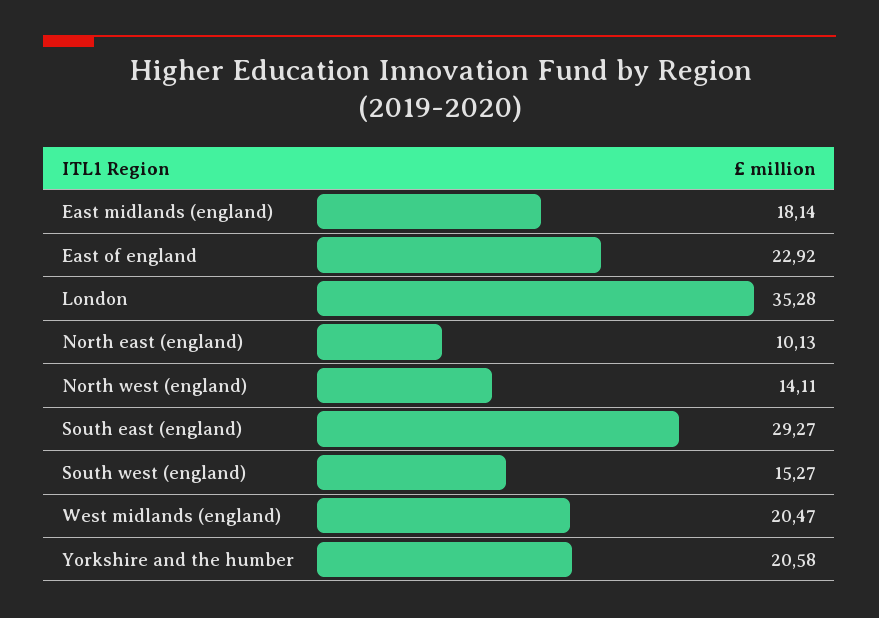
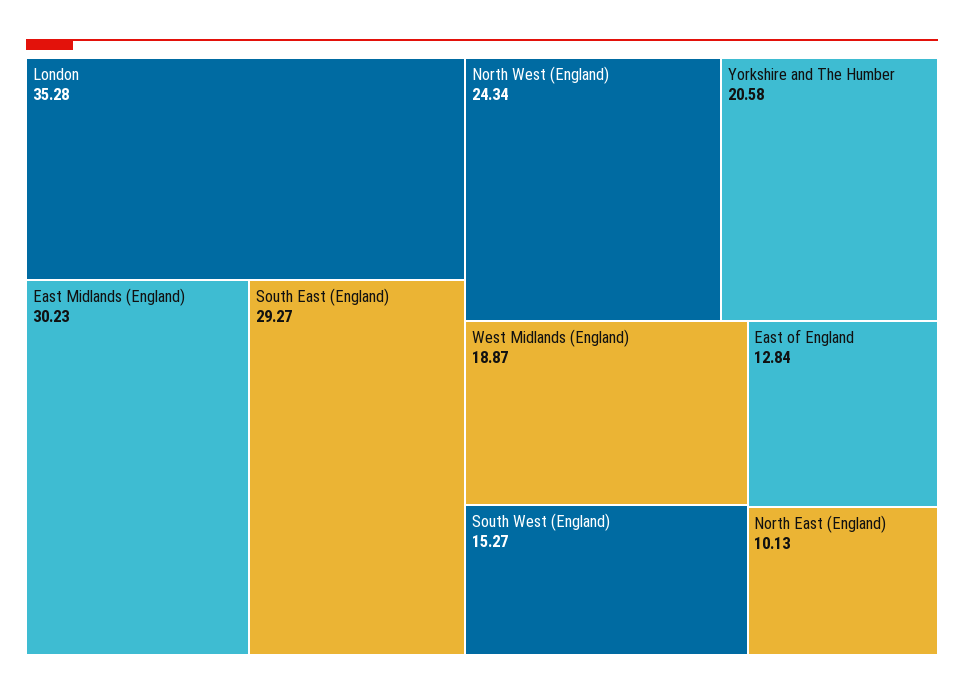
East midlands (england): 18.14 -> 30.23
East of england: 22.92 -> 12.84
North west (england): 14.11 -> 24.34
West midlands (england): 20.47 -> 18.87

